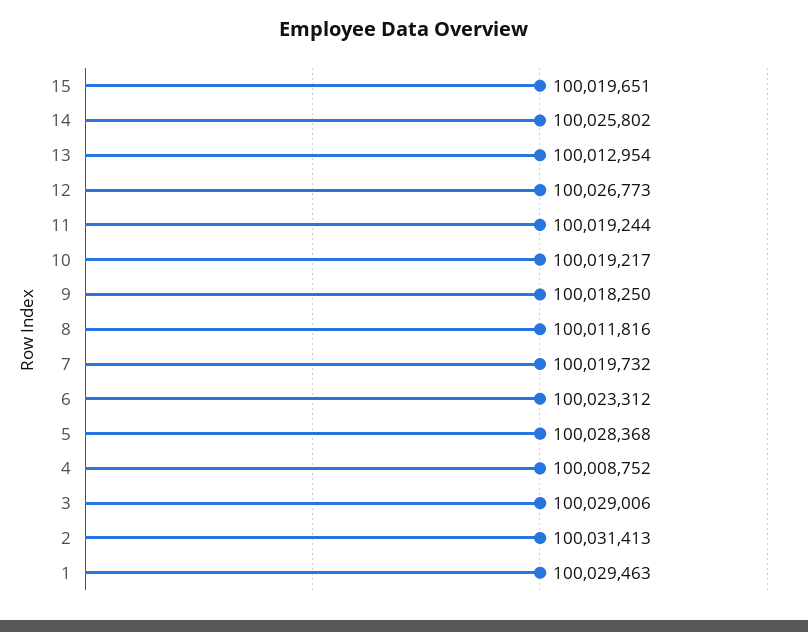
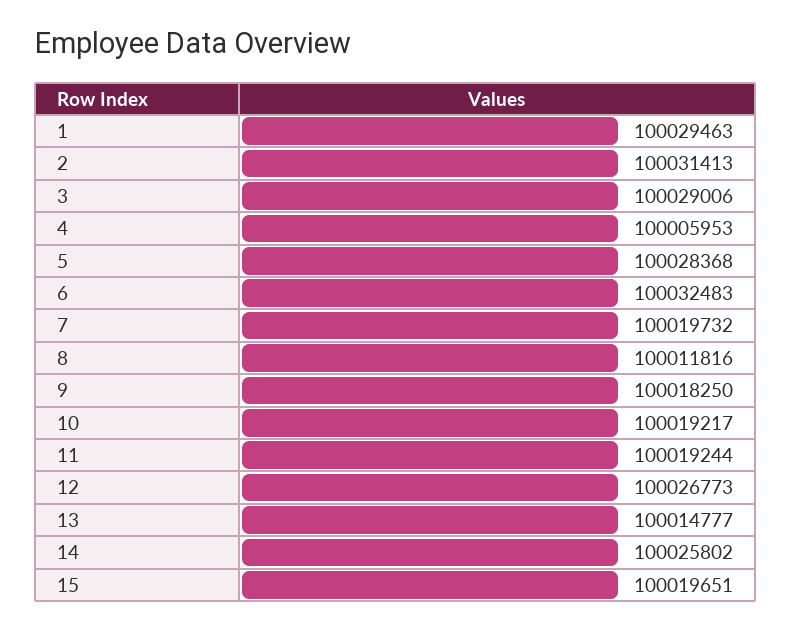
13: 100012954 -> 100014777
6: 100023312 -> 100032483
4: 100008752 -> 100005953

